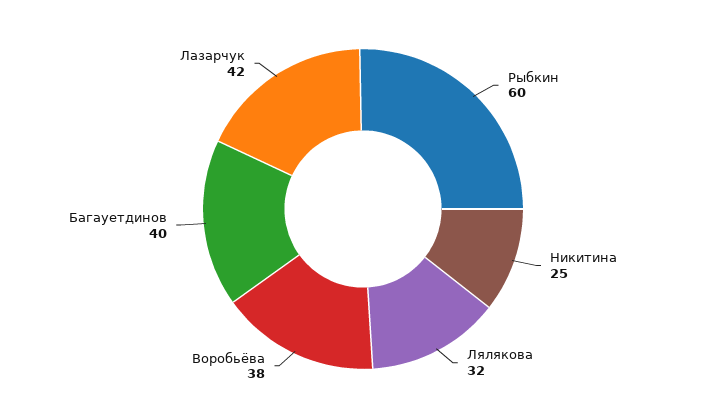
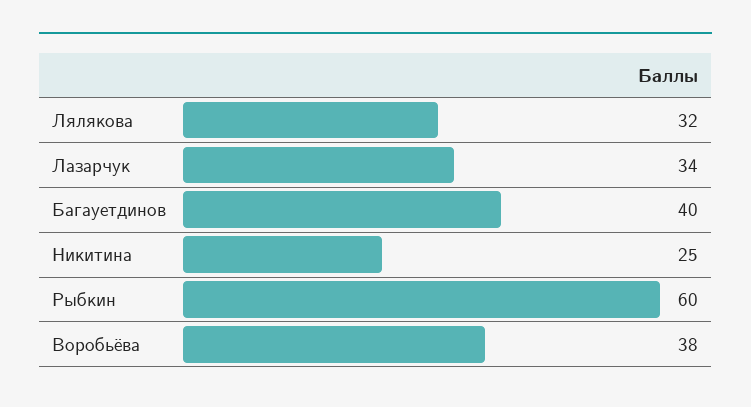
Лазарчук: 42 -> 34

